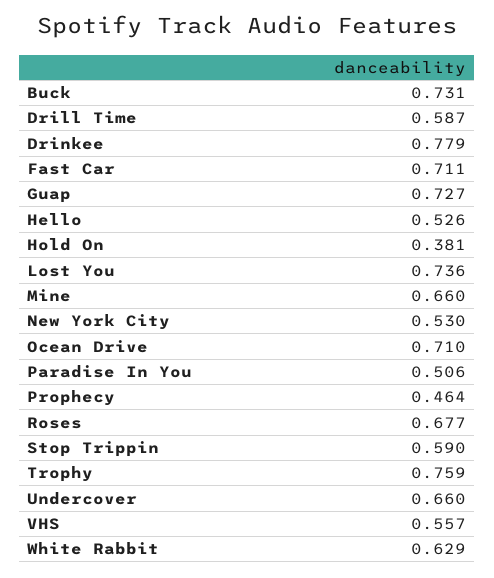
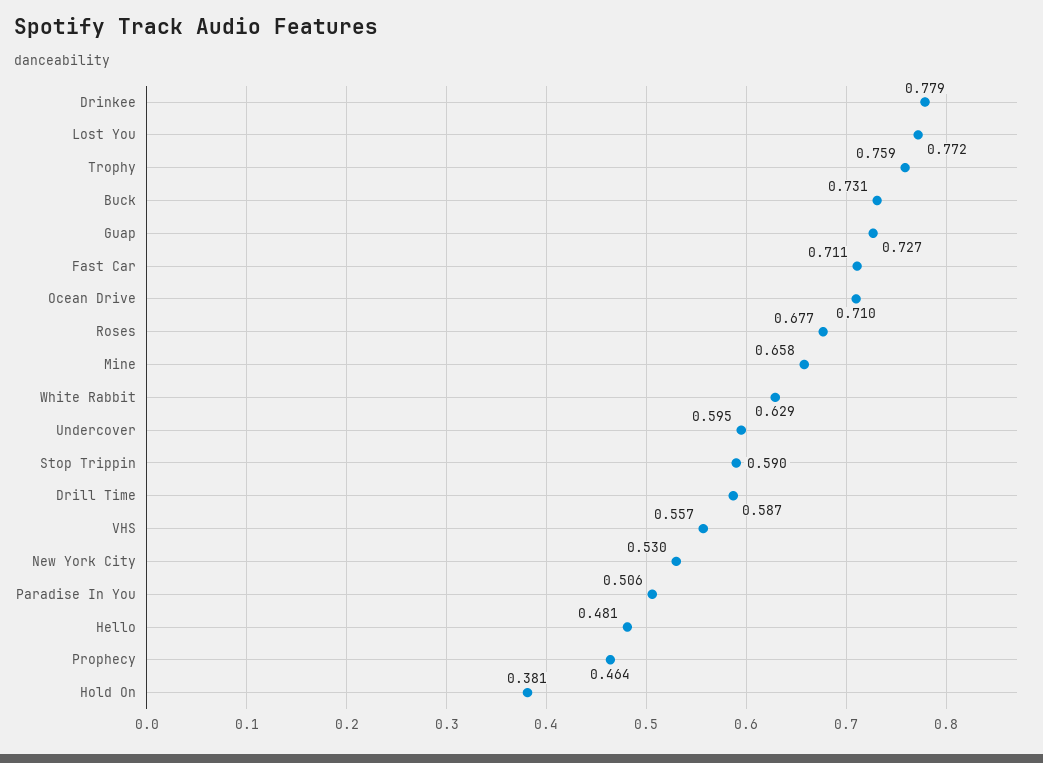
Hello: 0.526 -> 0.481
Lost You: 0.736 -> 0.772
Mine: 0.66 -> 0.658
Undercover: 0.66 -> 0.595

